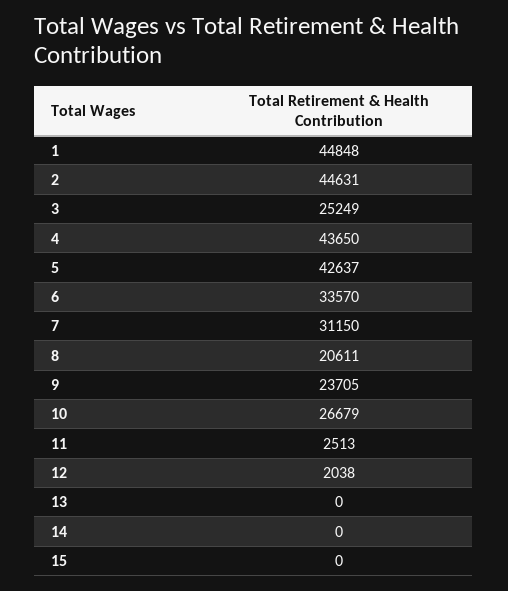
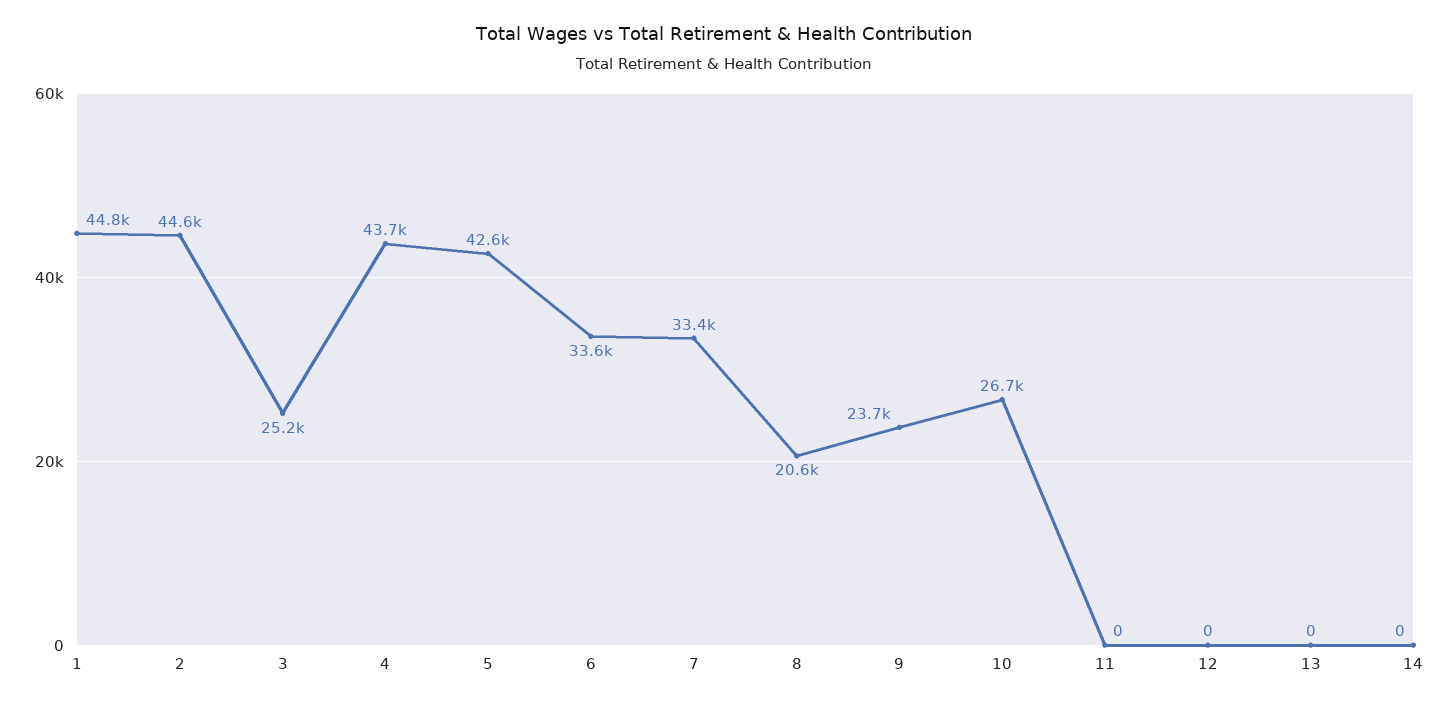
7: 31150 -> 33400
11: 2513 -> 0
12: 2038 -> 0
15: 0 -> none

